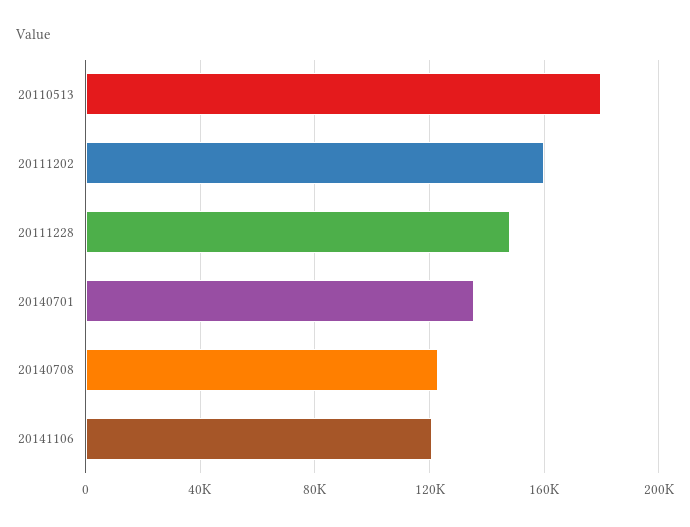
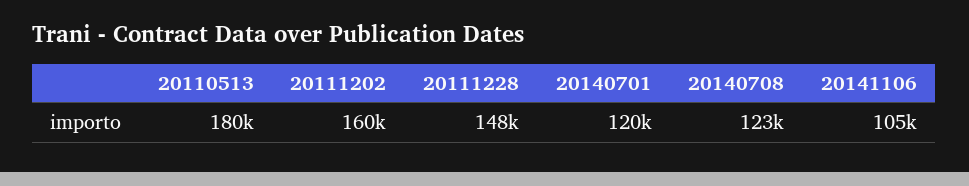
20140701: 135000 -> 120000
20141106: 120000 -> 105000

